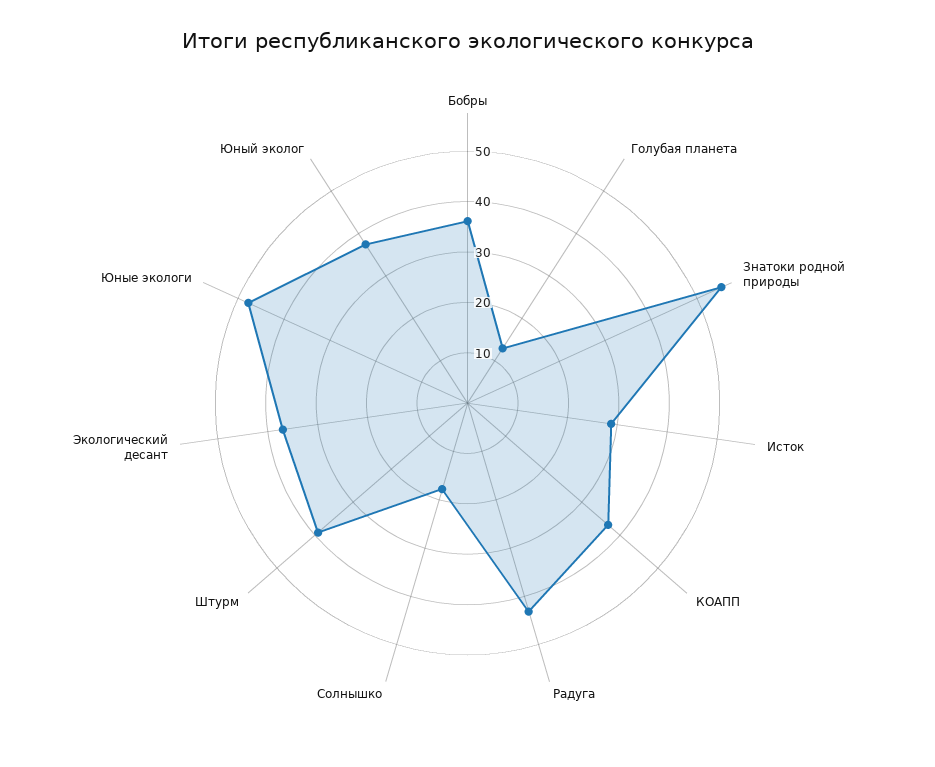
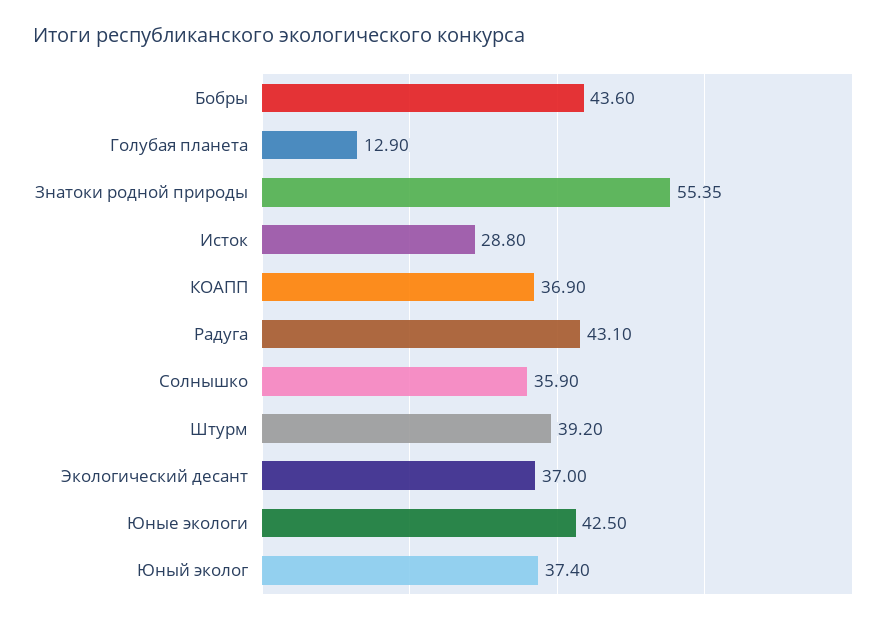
Бобры: 36 -> 43.6
Солнышко: 18 -> 35.9
Юные экологи: 48 -> 42.5

